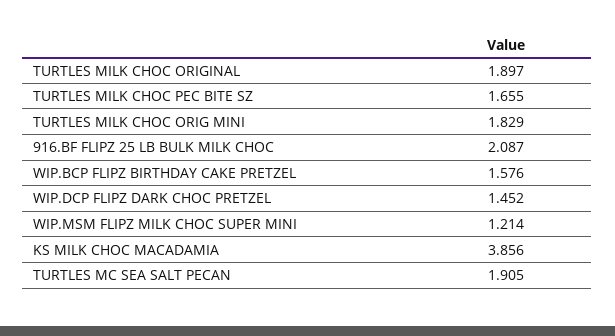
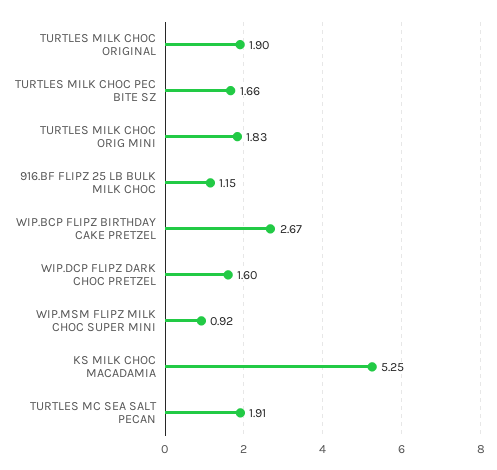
916.BF FLIPZ 25 LB BULK MILK CHOC: 2.087 -> 1.15
WIP.BCP FLIPZ BIRTHDAY CAKE PRETZEL: 1.576 -> 2.67
WIP.DCP FLIPZ DARK CHOC PRETZEL: 1.452 -> 1.6
WIP.MSM FLIPZ MILK CHOC SUPER MINI: 1.214 -> 0.92
KS MILK CHOC MACADAMIA: 3.856 -> 5.25

